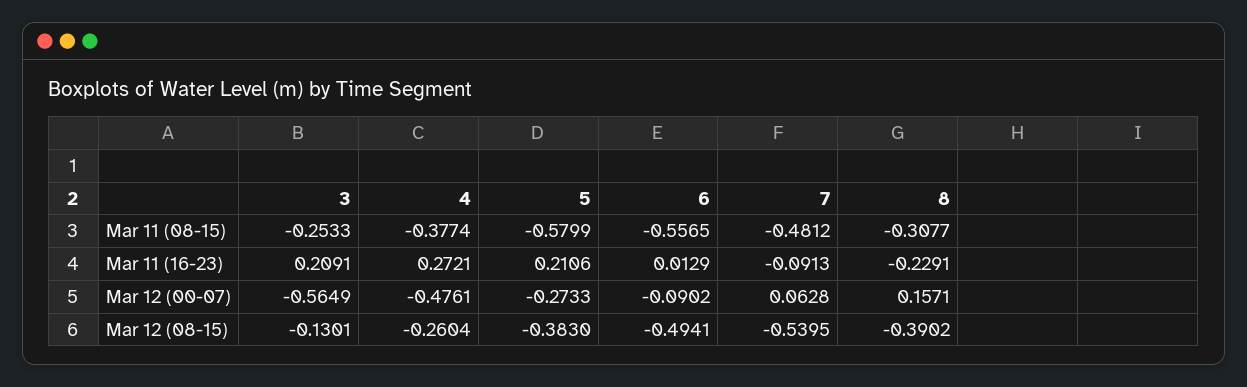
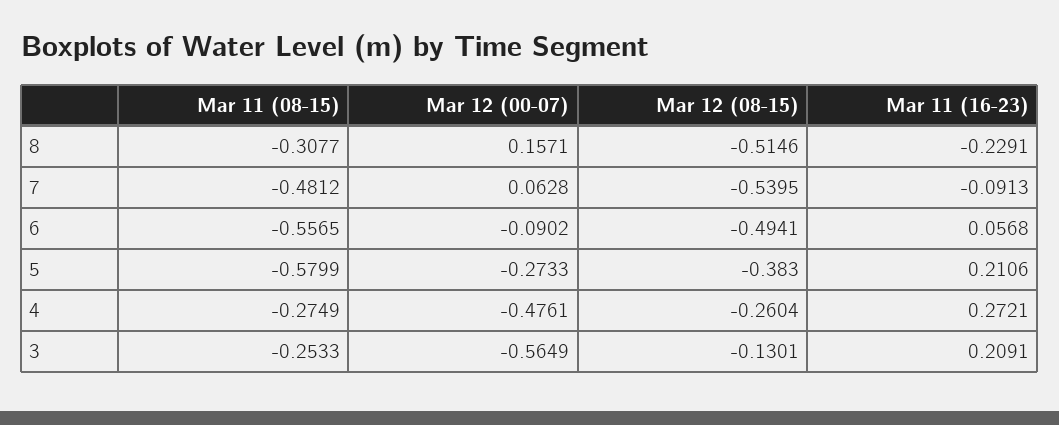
4, Mar 11 (08-15): -0.3774 -> -0.2749
6, Mar 11 (16-23): 0.0129 -> 0.0568
8, Mar 12 (08-15): -0.3902 -> -0.5146

